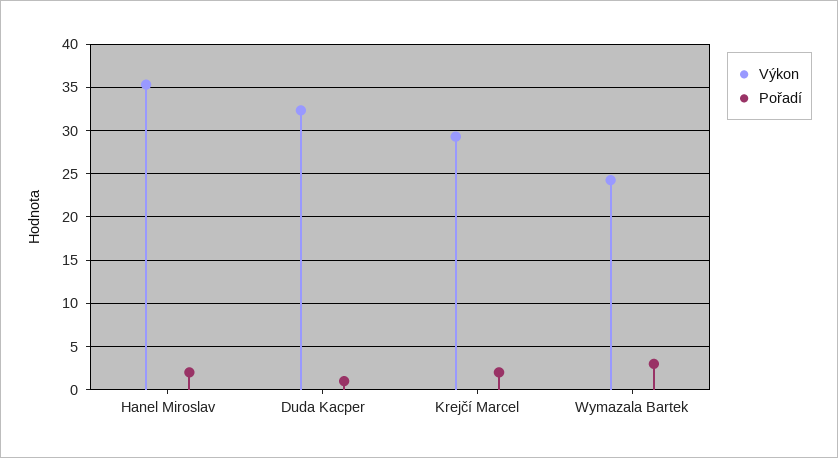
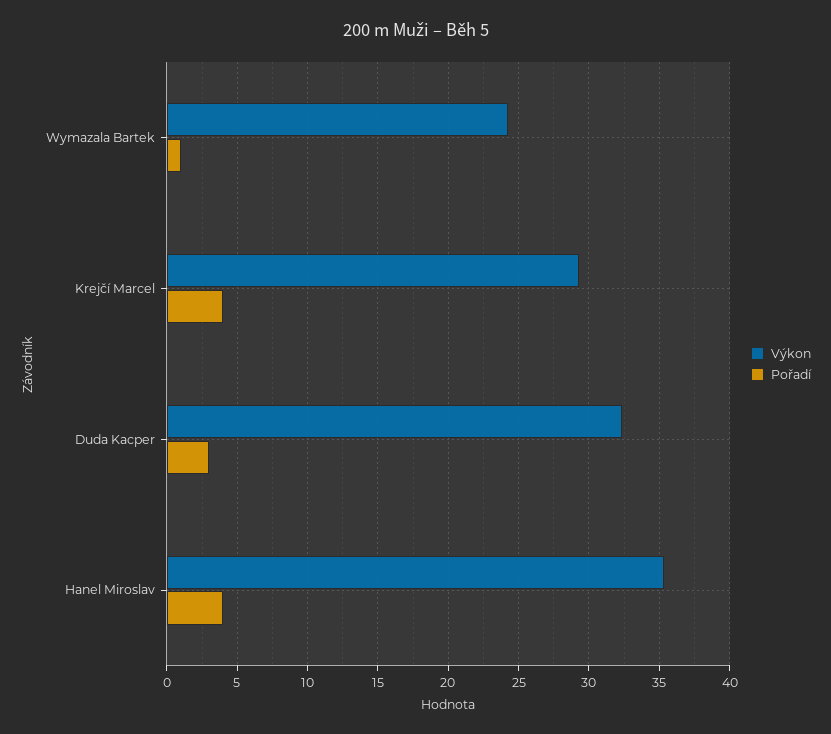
Pořadí, Hanel Miroslav: 2 -> 4
Pořadí, Duda Kacper: 1 -> 3
Pořadí, Krejčí Marcel: 2 -> 4
Pořadí, Wymazala Bartek: 3 -> 1

